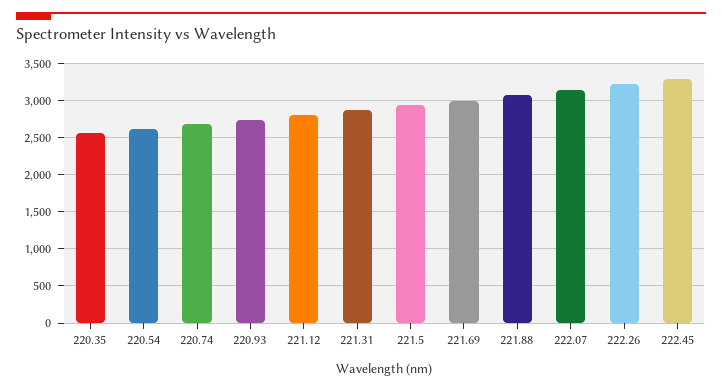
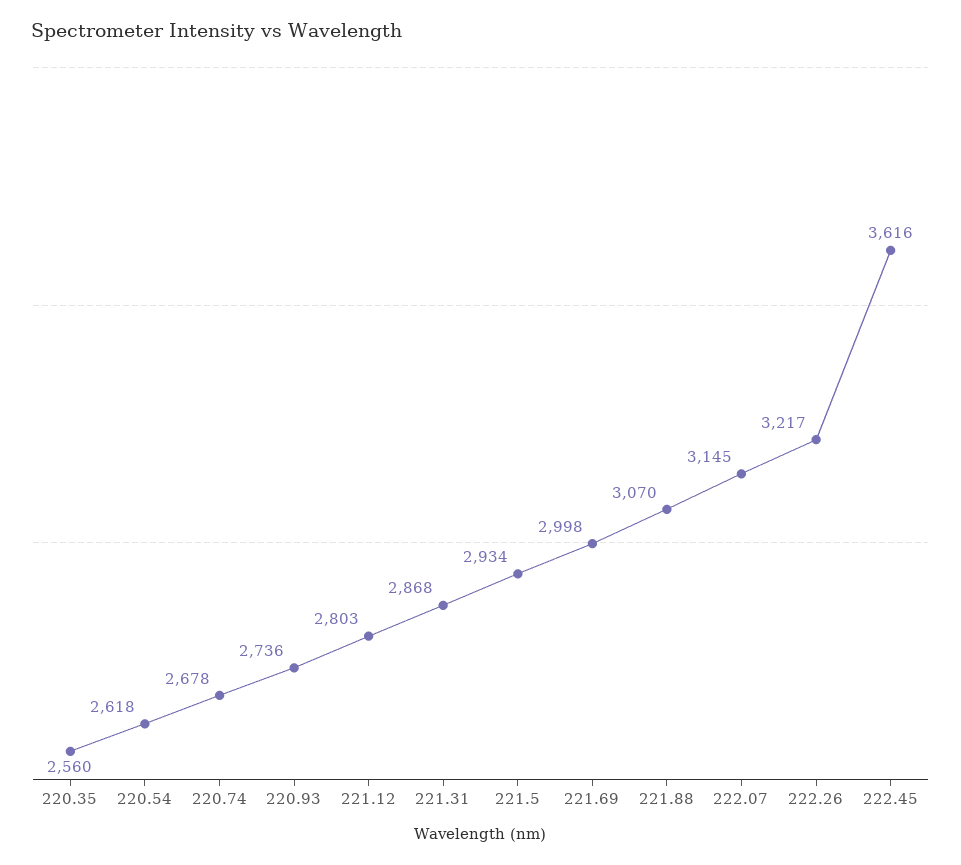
222.45: 3300 -> 3616

